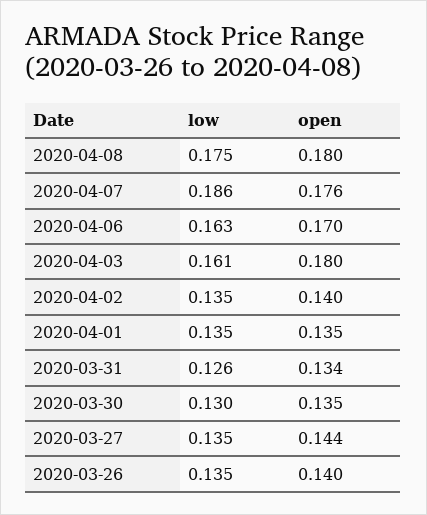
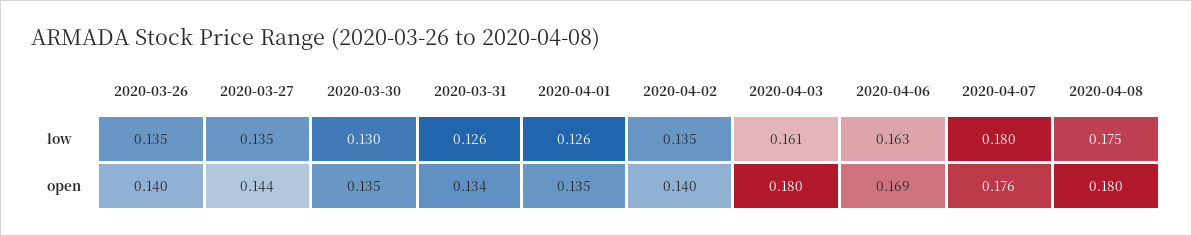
low, 2020-04-07: 0.186 -> 0.18
open, 2020-04-06: 0.17 -> 0.169
low, 2020-04-01: 0.135 -> 0.126

